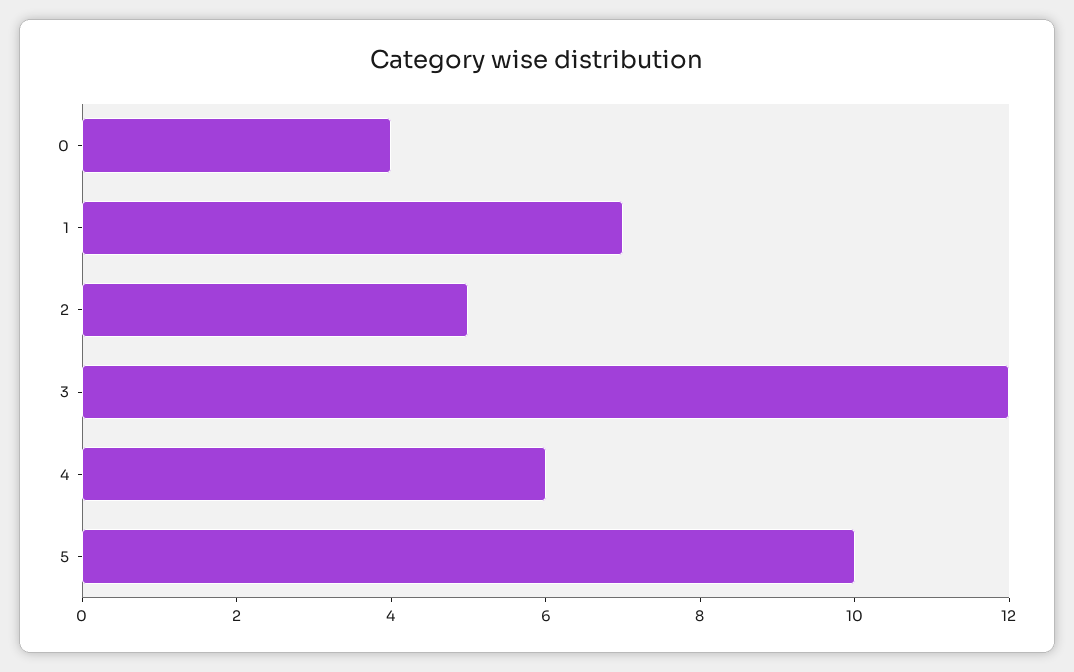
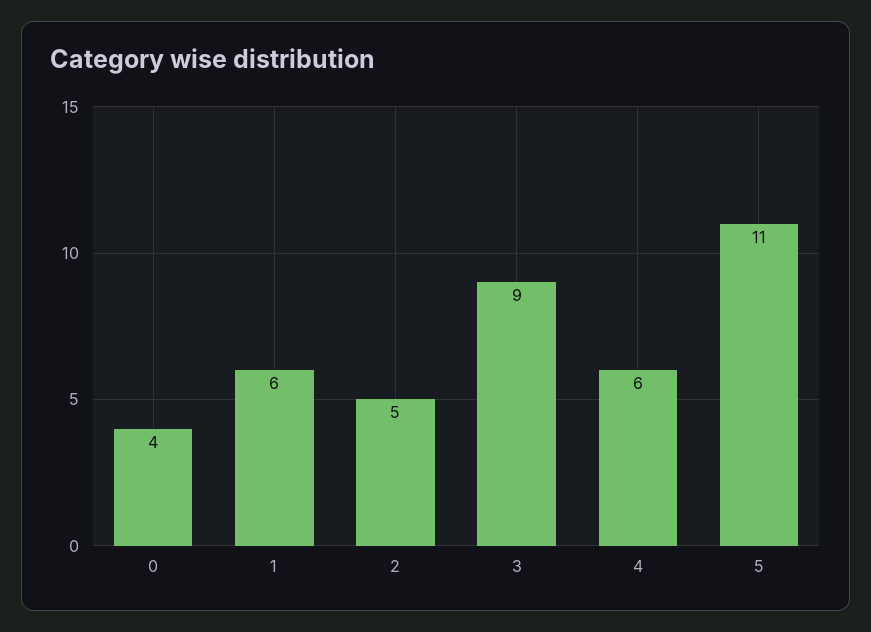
1: 7 -> 6
3: 12 -> 9
5: 10 -> 11

